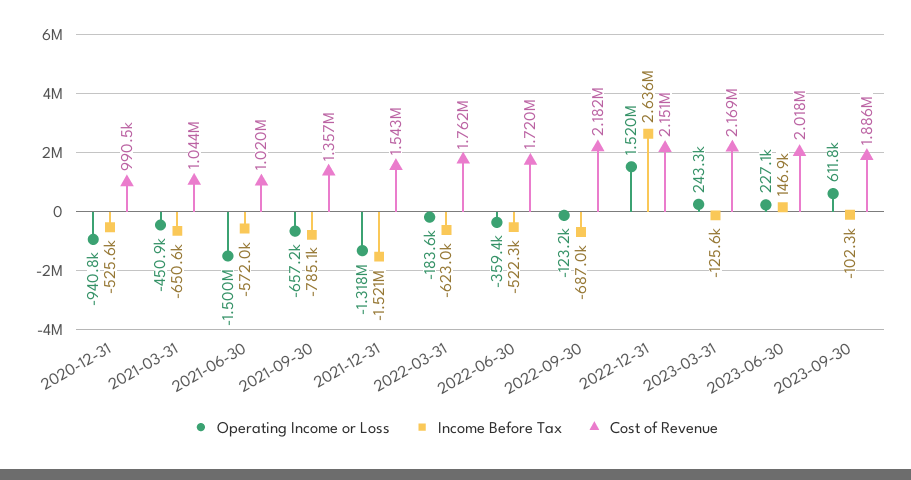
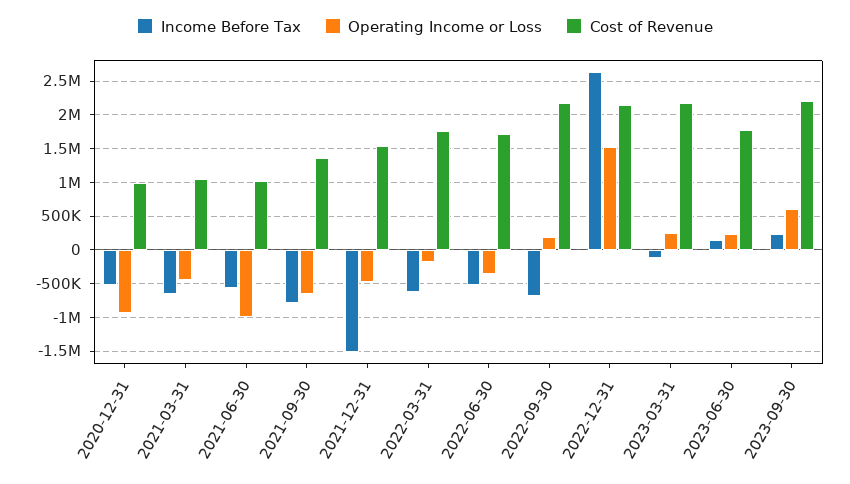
Operating Income or Loss, 2021-06-30: -1500000 -> -1000000
Operating Income or Loss, 2021-12-31: -1318000 -> -500000
Operating Income or Loss, 2022-09-30: -123200 -> 200000
Cost of Revenue, 2023-06-30: 2018000 -> 1800000
Income Before Tax, 2023-09-30: -102300 -> 200000
Cost of Revenue, 2023-09-30: 1886000 -> 2200000

